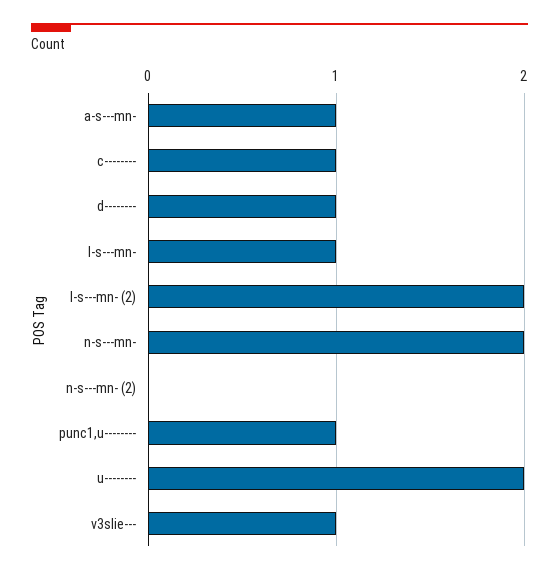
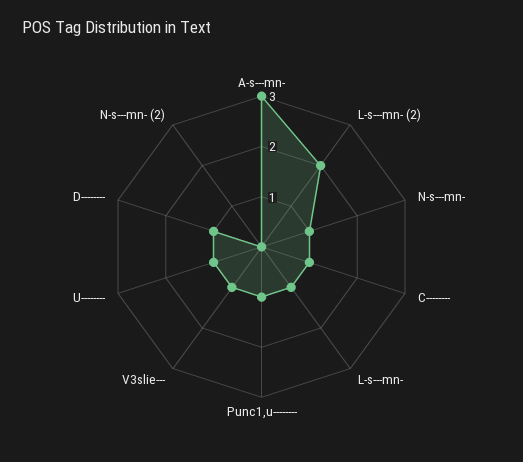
a-s---mn-: 1 -> 3
n-s---mn-: 2 -> 1
u--------: 2 -> 1

